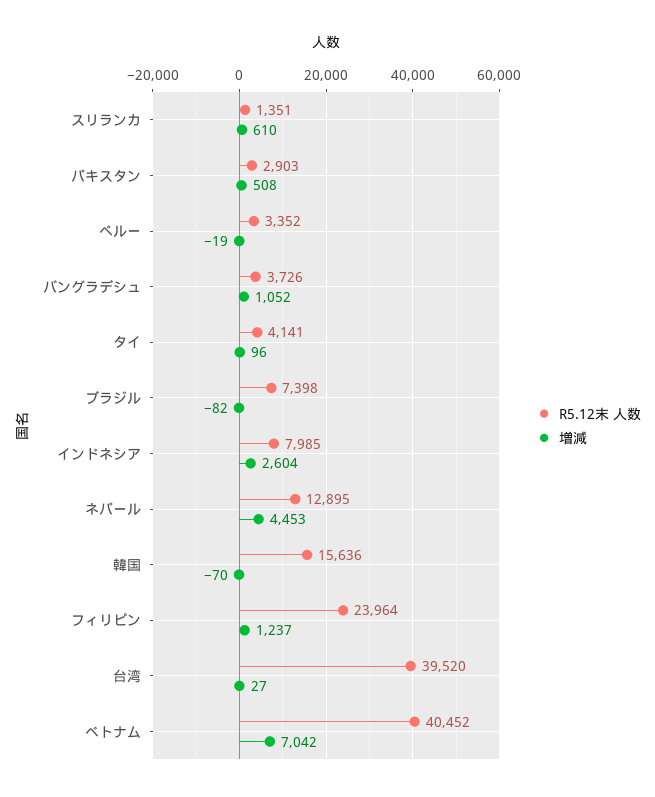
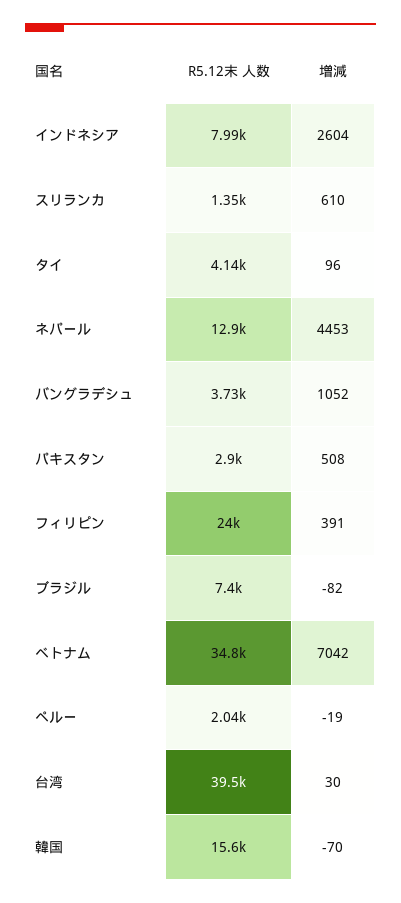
R5.12末 人数, ペルー: 3352 -> 2040
増減, フィリピン: 1237 -> 391
増減, 台湾: 27 -> 30
R5.12末 人数, ベトナム: 40452 -> 34800

